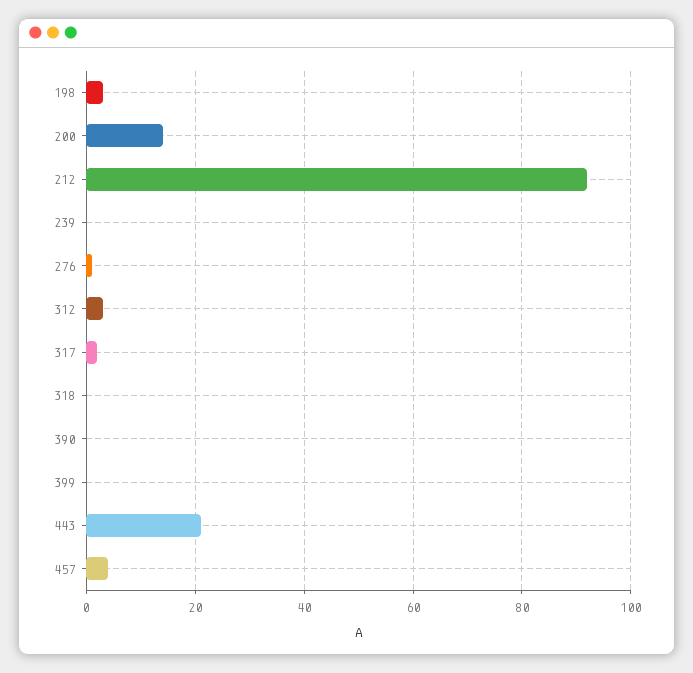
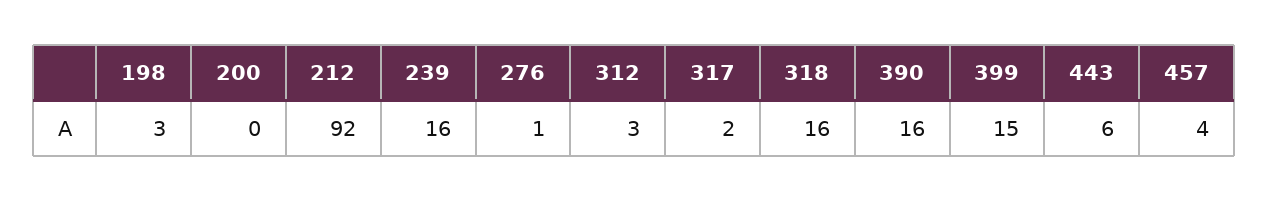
200: 15 -> 0
239: 0 -> 16
318: 0 -> 16
390: 0 -> 16
399: 0 -> 15
443: 20 -> 6

